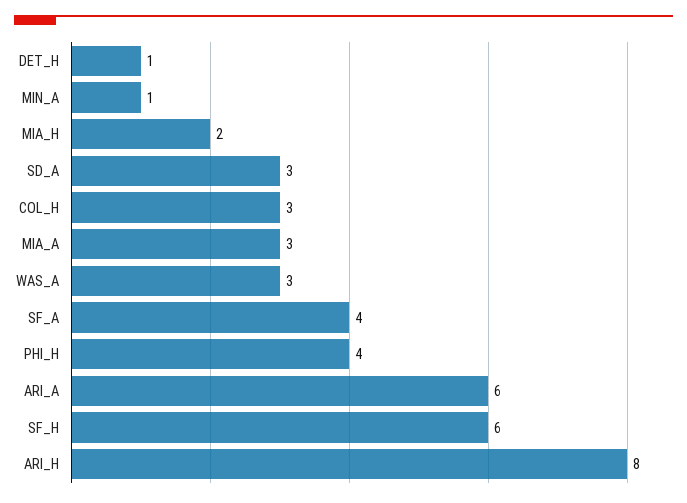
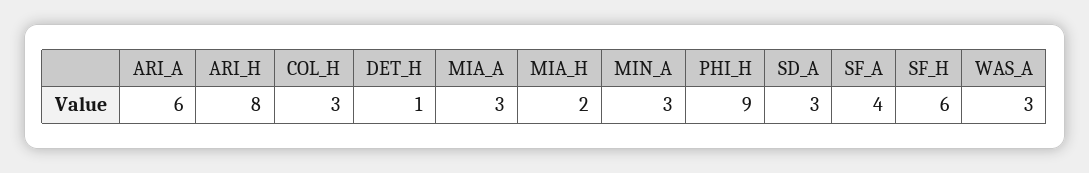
MIN_A: 1 -> 3
PHI_H: 4 -> 9

